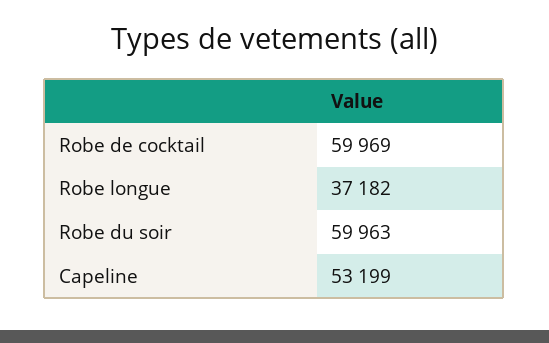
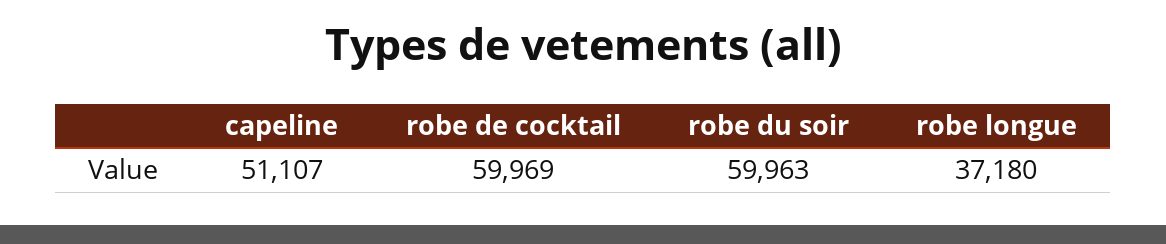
Robe longue: 37182 -> 37180
Capeline: 53199 -> 51107

